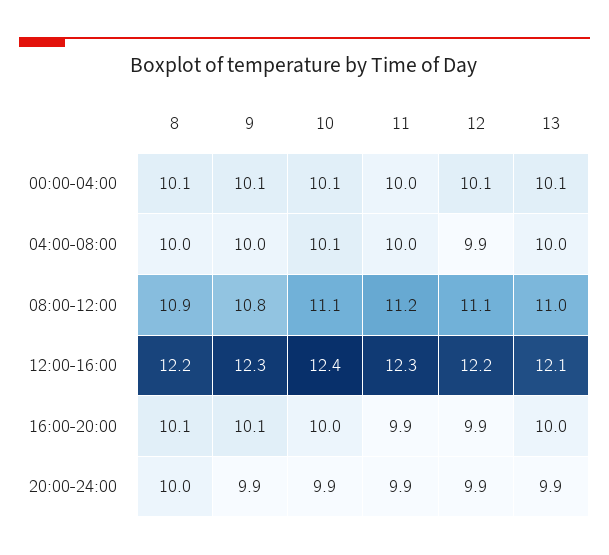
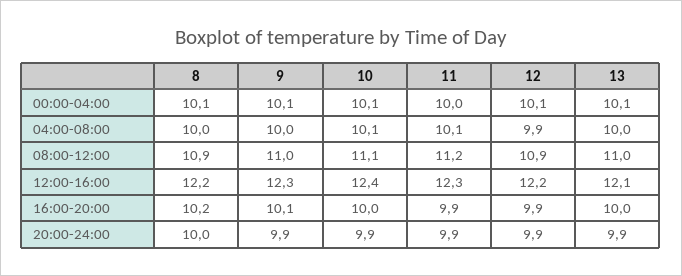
11, 04:00-08:00: 10 -> 10.1
9, 08:00-12:00: 10.8 -> 11
12, 08:00-12:00: 11.1 -> 10.9
8, 16:00-20:00: 10.1 -> 10.2

